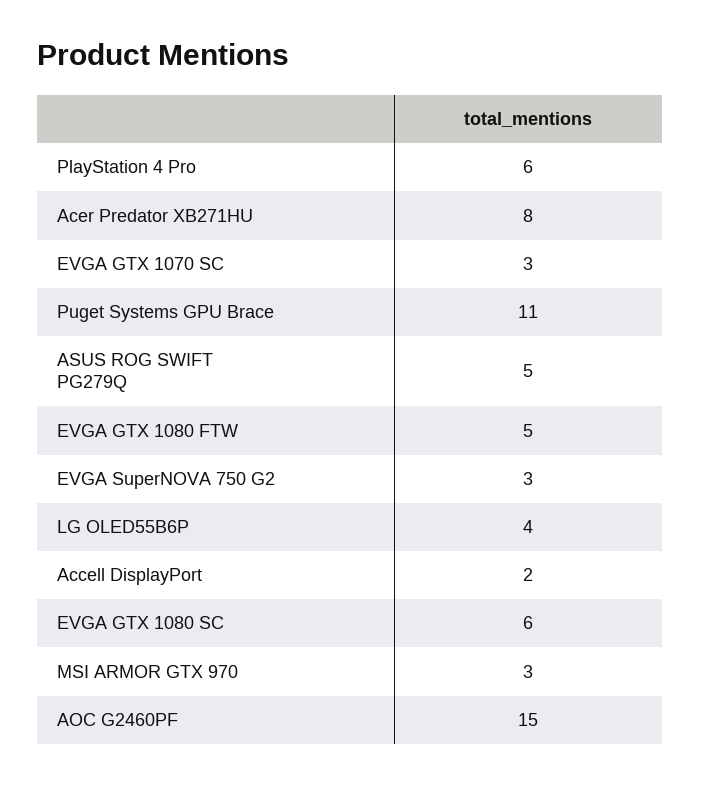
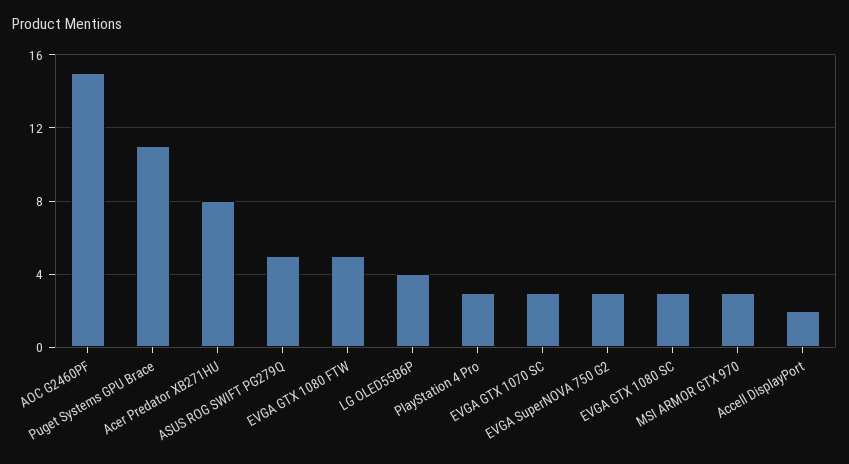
PlayStation 4 Pro: 6 -> 3
EVGA GTX 1080 SC: 6 -> 3

